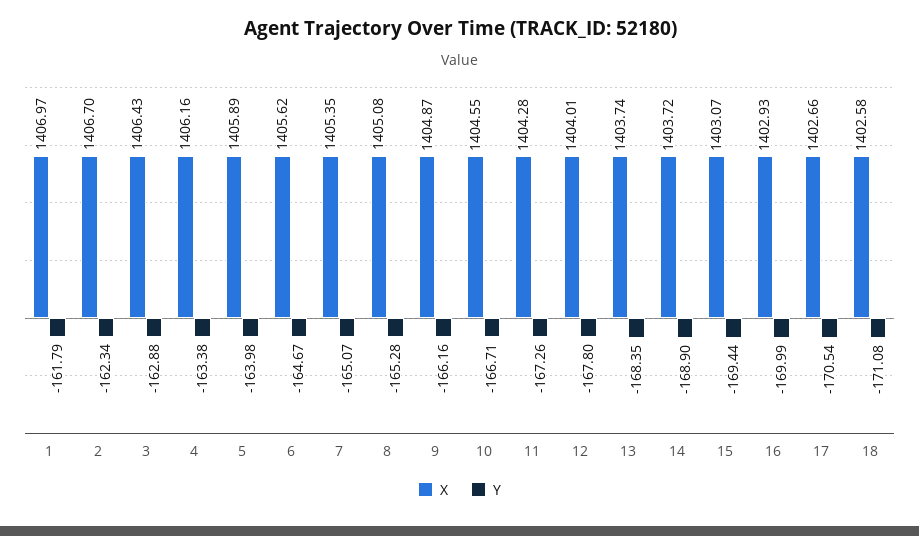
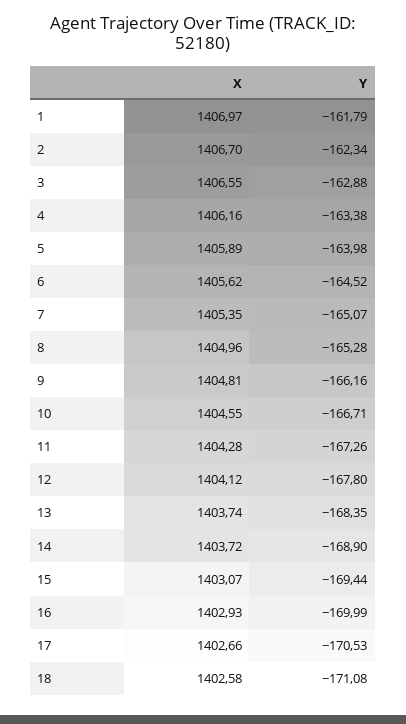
X, 3: 1406.43 -> 1406.55
Y, 6: -164.67 -> -164.52
X, 8: 1405.08 -> 1404.96
X, 9: 1404.87 -> 1404.81
X, 12: 1404.01 -> 1404.12
Y, 17: -170.54 -> -170.53

